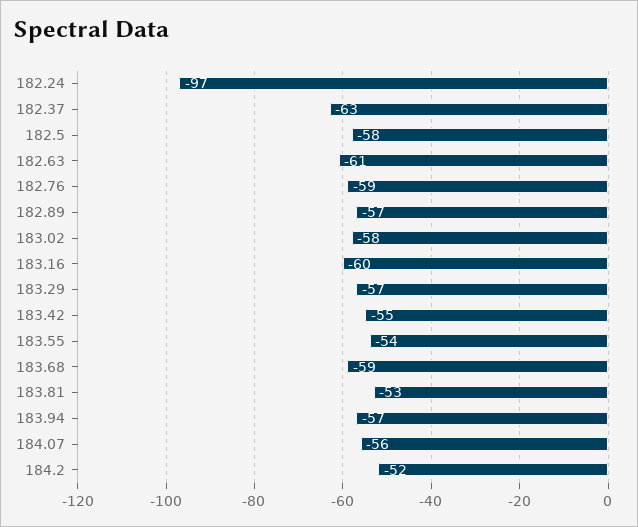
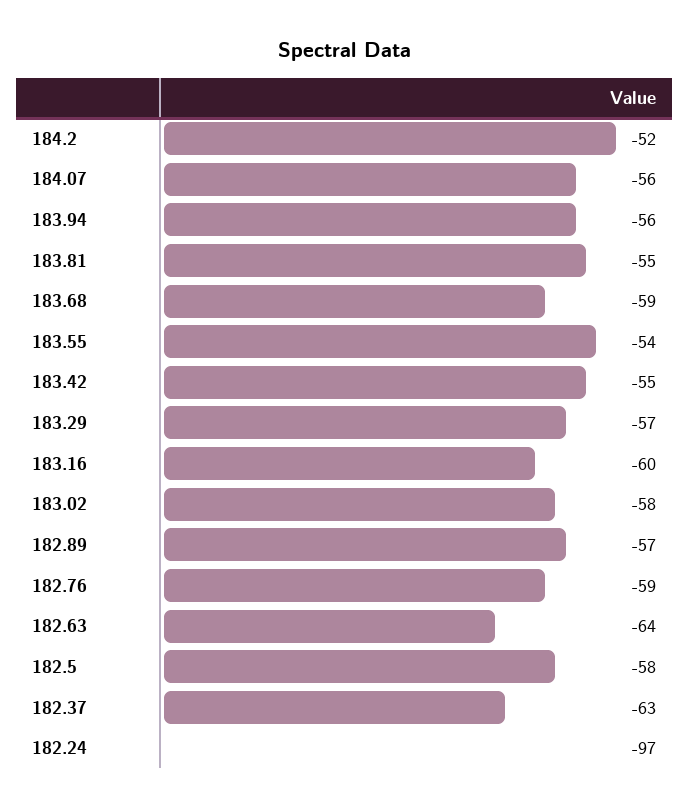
182.63: -61 -> -64
183.81: -53 -> -55
183.94: -57 -> -56

